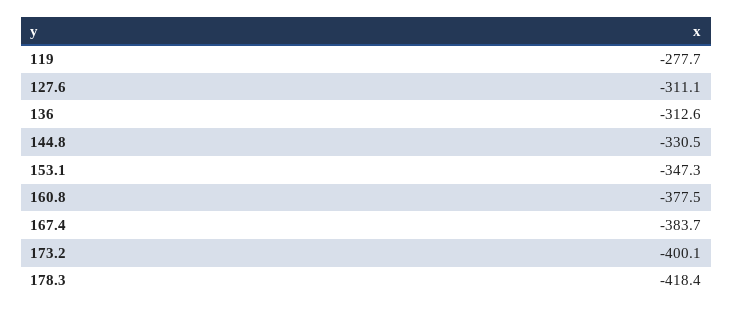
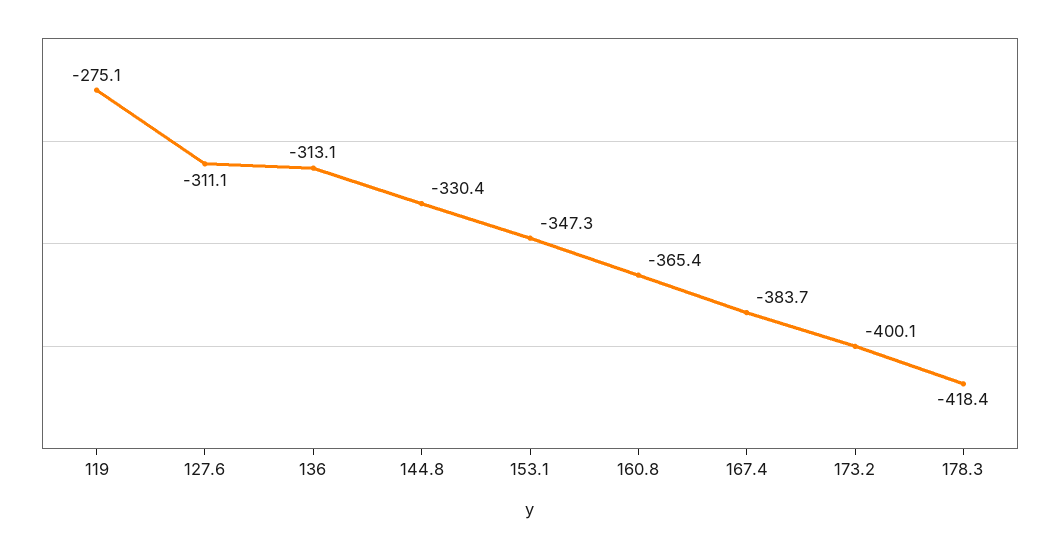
119: -277.7 -> -275.1
136: -312.6 -> -313.1
144.8: -330.5 -> -330.4
160.8: -377.5 -> -365.4

